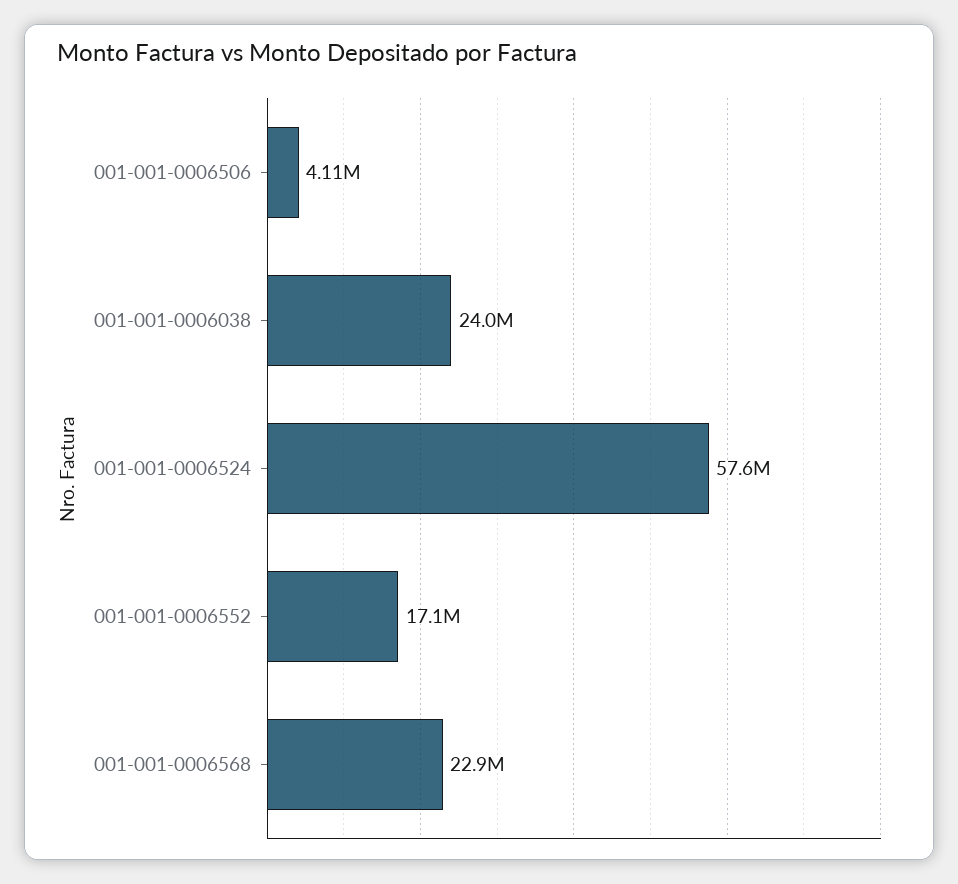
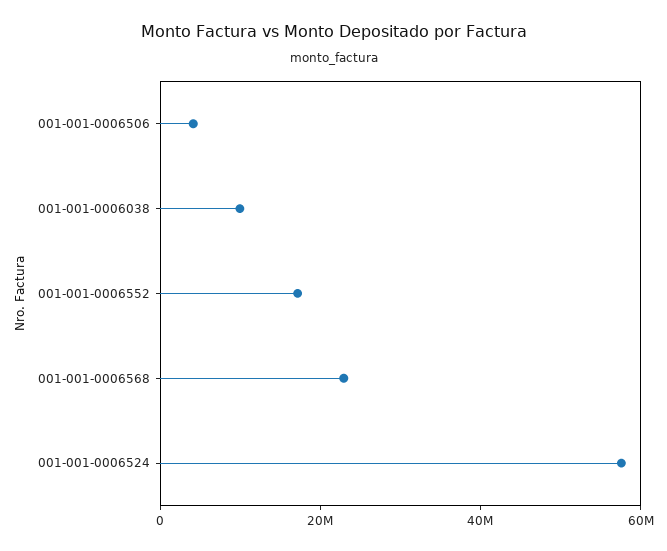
001-001-0006038: 24000000 -> 10000000

